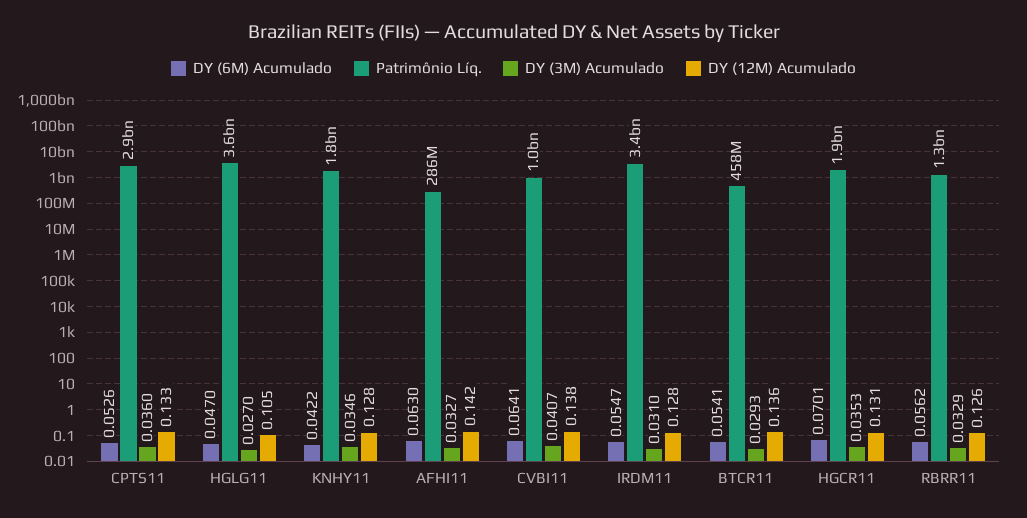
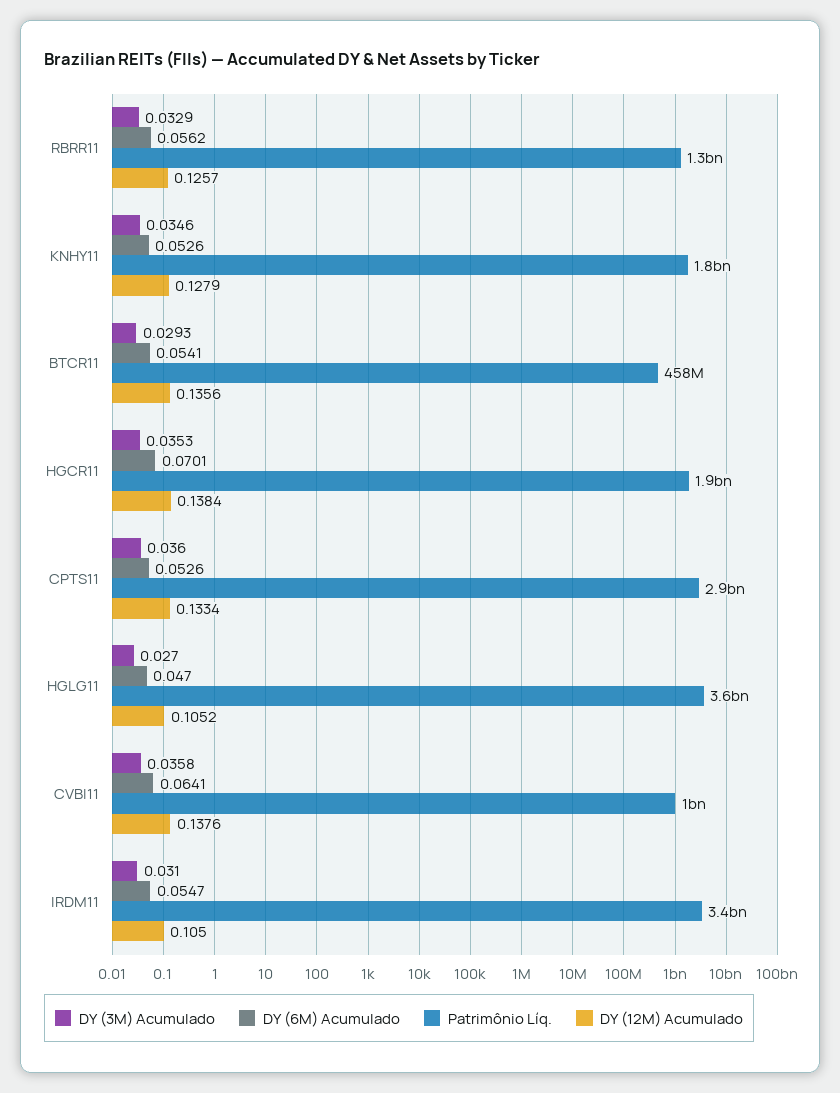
DY (6M) Acumulado, KNHY11: 0.0422 -> 0.0526
DY (6M) Acumulado, AFHI11: 0.063 -> none
Patrimônio Líq., AFHI11: 286000000 -> none
DY (3M) Acumulado, AFHI11: 0.0327 -> none
DY (12M) Acumulado, AFHI11: 0.142 -> none
DY (3M) Acumulado, CVBI11: 0.0407 -> 0.0358
DY (12M) Acumulado, IRDM11: 0.128 -> 0.105
DY (12M) Acumulado, HGCR11: 0.131 -> 0.1384

